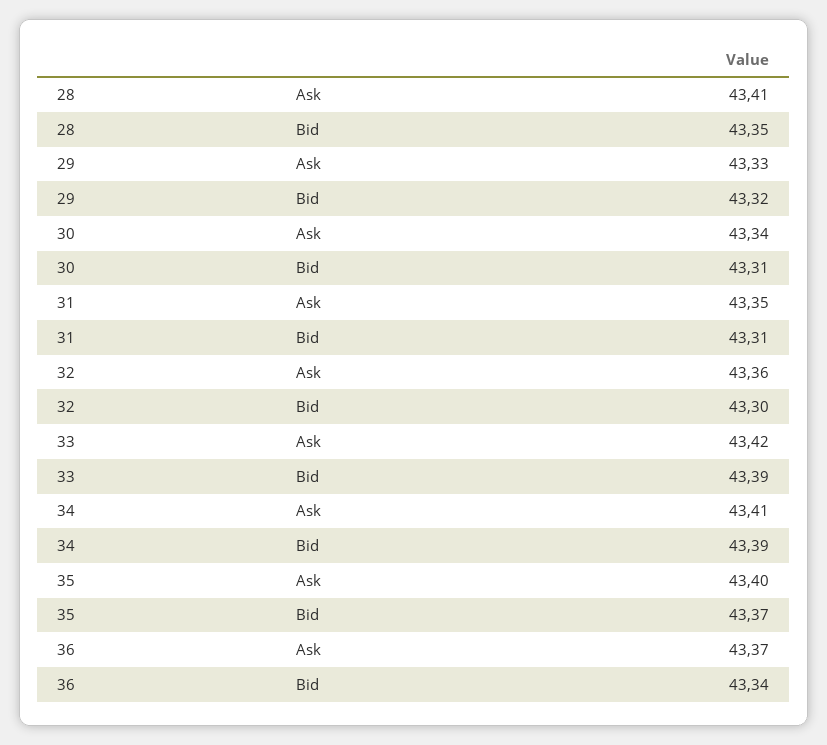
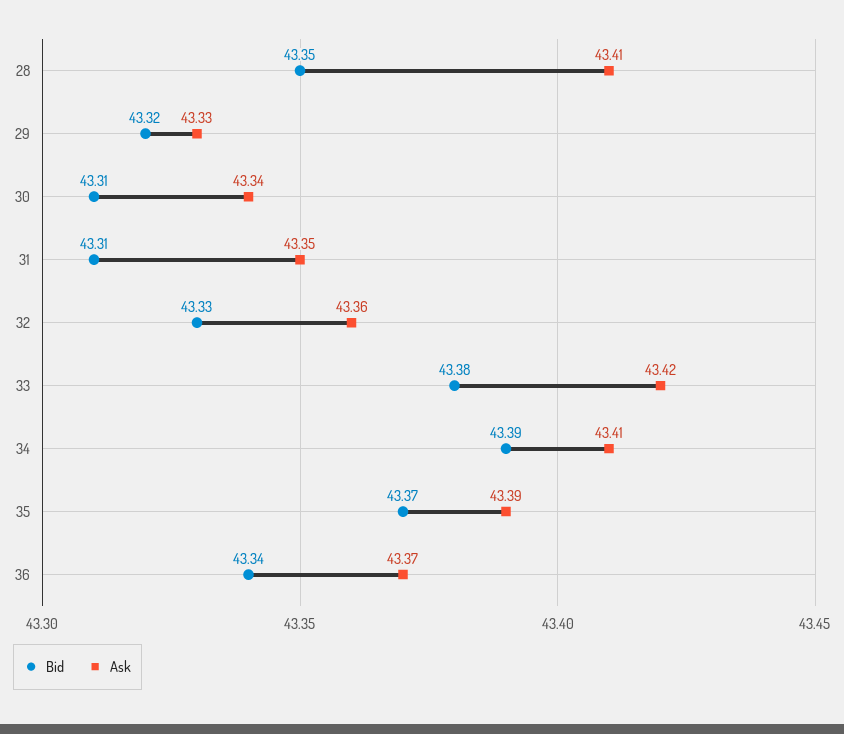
Bid, 32: 43.3 -> 43.33
Bid, 33: 43.39 -> 43.38
Ask, 35: 43.4 -> 43.39

